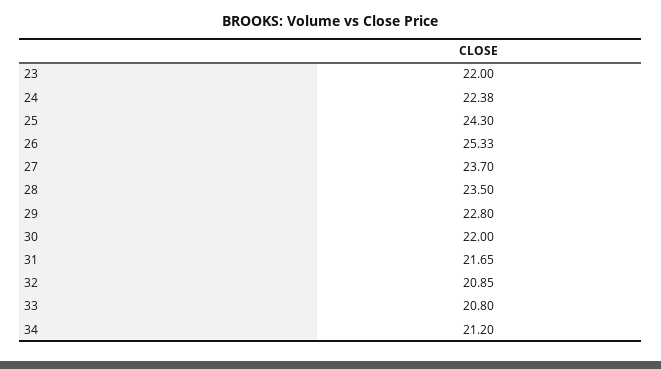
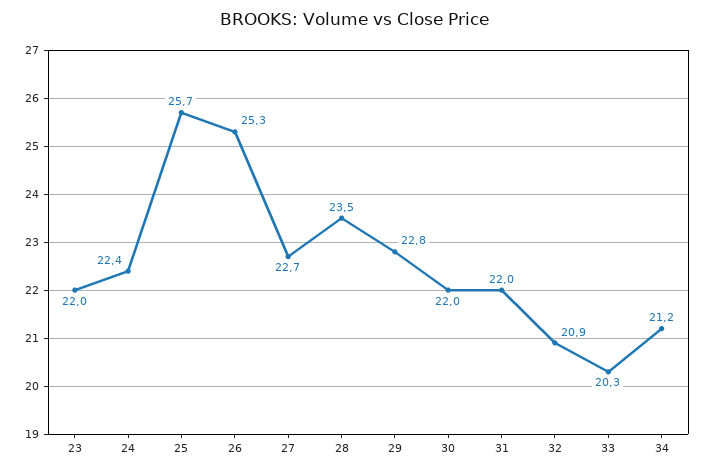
25: 24.3 -> 25.7
27: 23.7 -> 22.7
31: 21.65 -> 22
33: 20.8 -> 20.3

